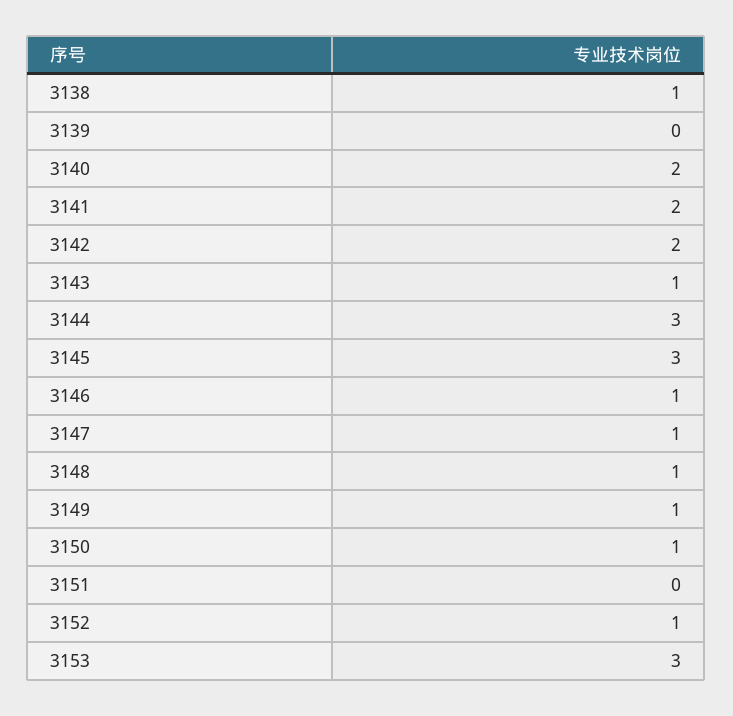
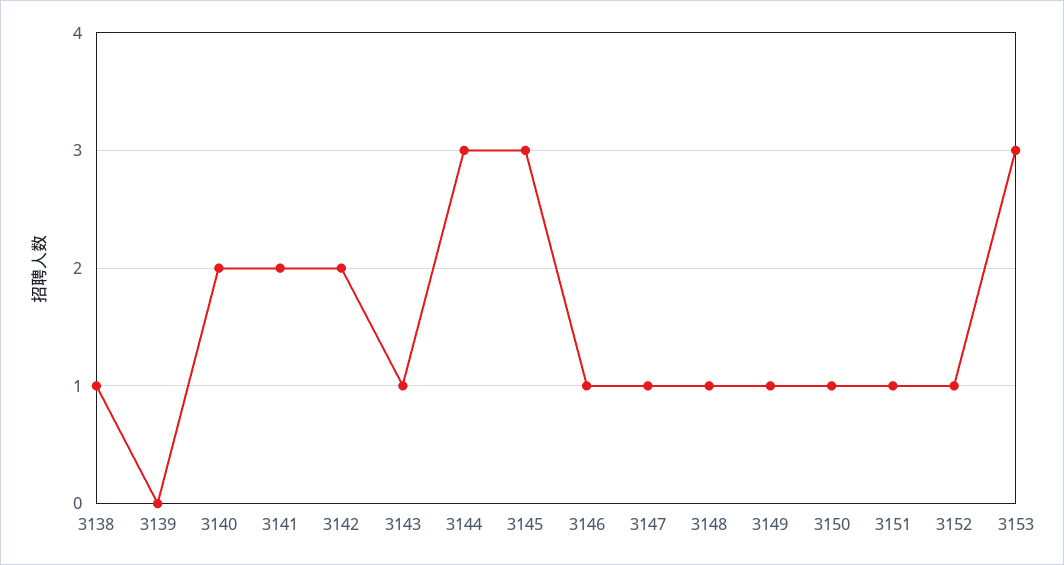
3151: 0 -> 1

